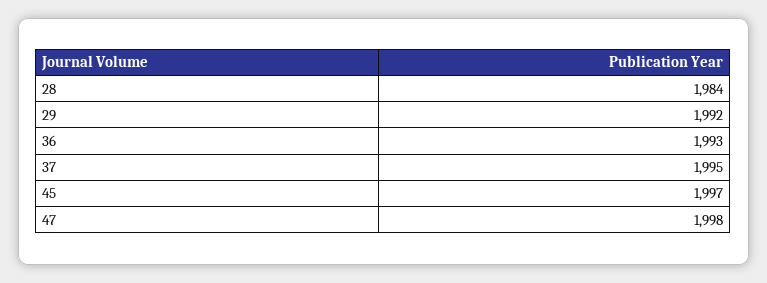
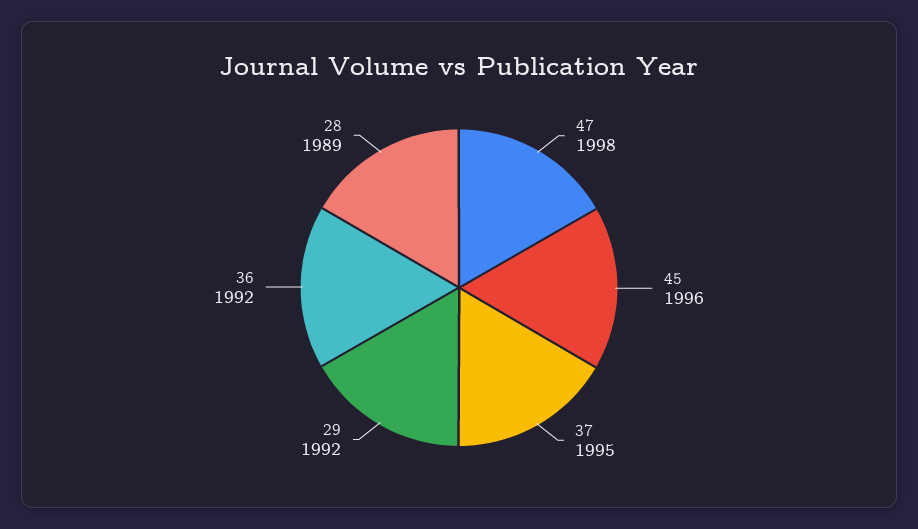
28: 1984 -> 1989
36: 1993 -> 1992
45: 1997 -> 1996

